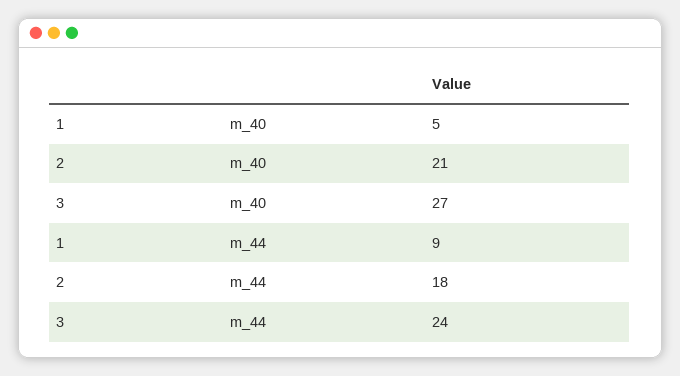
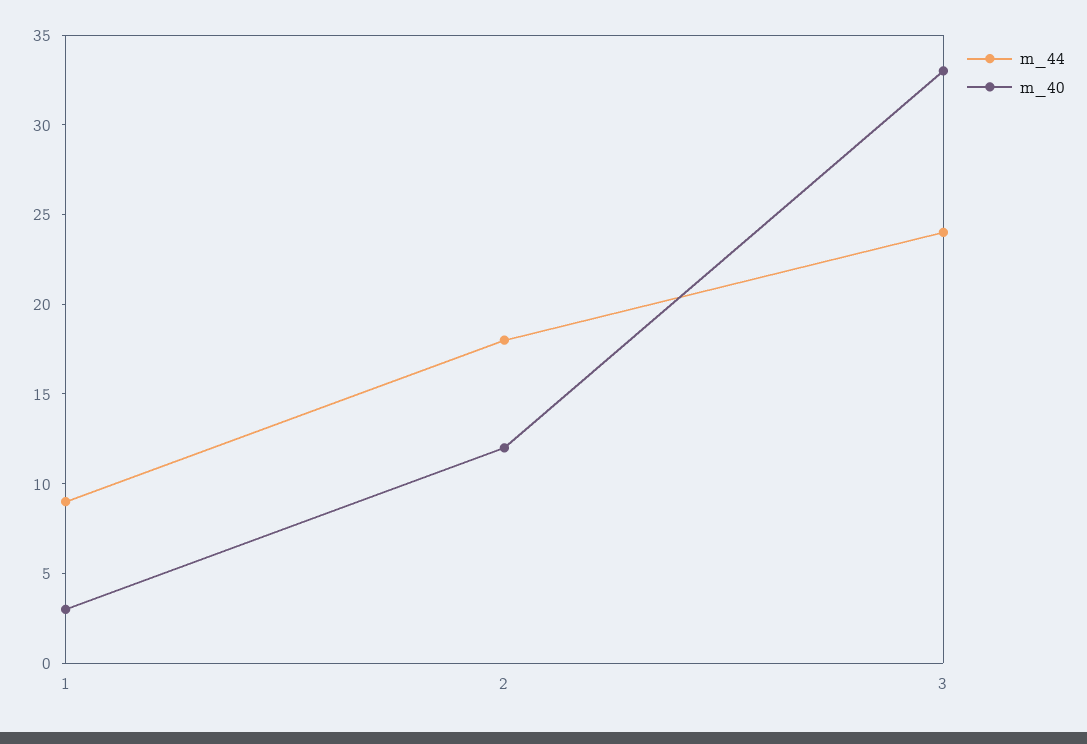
m_40, 1: 5 -> 3
m_40, 2: 21 -> 12
m_40, 3: 27 -> 33

